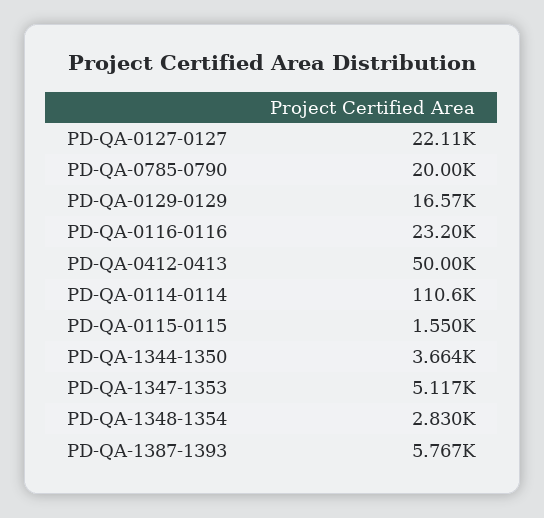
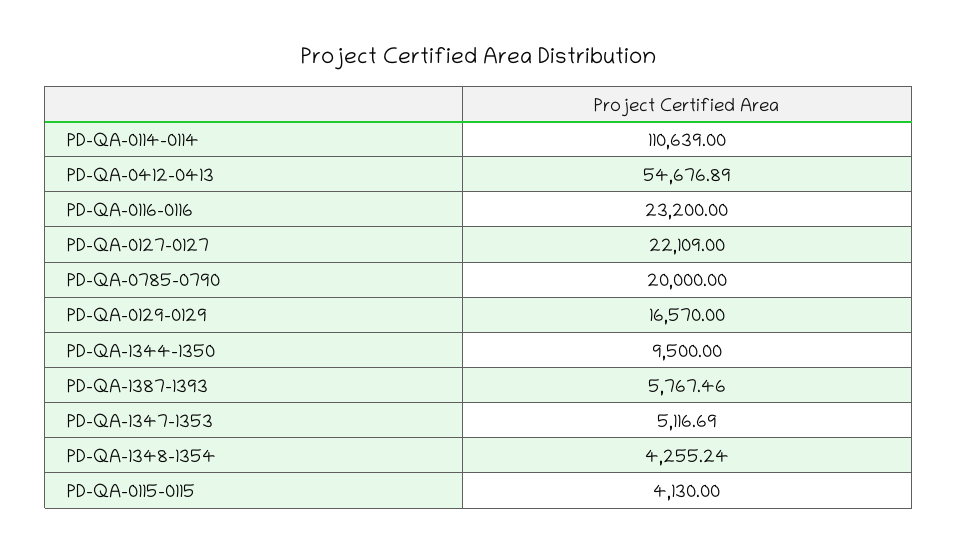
PD-QA-0412-0413: 50000 -> 54676.89
PD-QA-0115-0115: 1550 -> 4130
PD-QA-1344-1350: 3664 -> 9500
PD-QA-1348-1354: 2830 -> 4255.24

